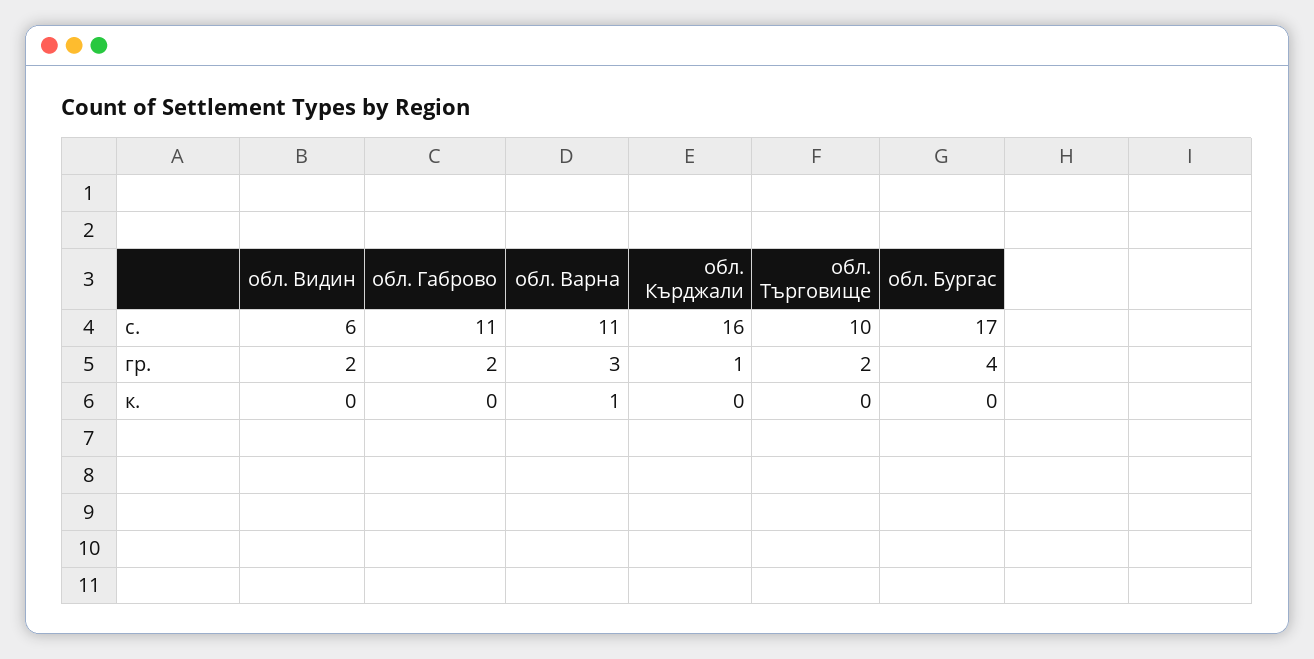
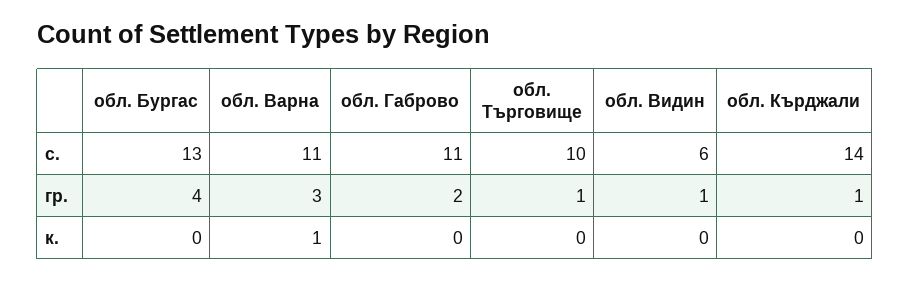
обл. Кърджали, с.: 16 -> 14
обл. Бургас, с.: 17 -> 13
обл. Видин, гр.: 2 -> 1
обл. Търговище, гр.: 2 -> 1

